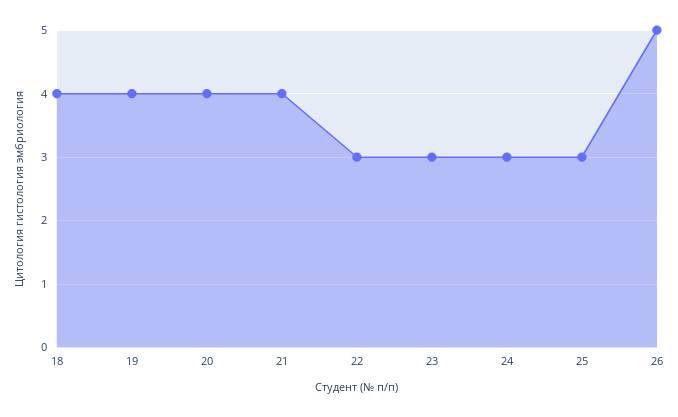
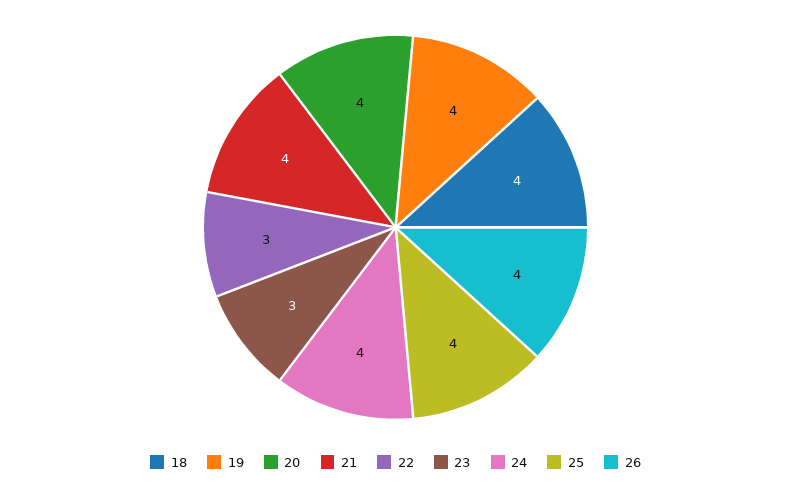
24: 3 -> 4
25: 3 -> 4
26: 5 -> 4

